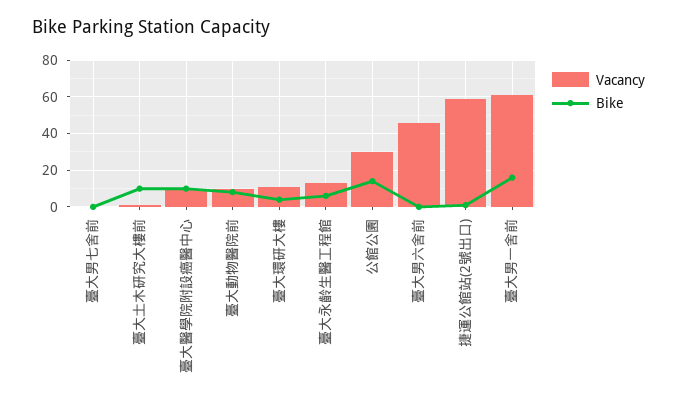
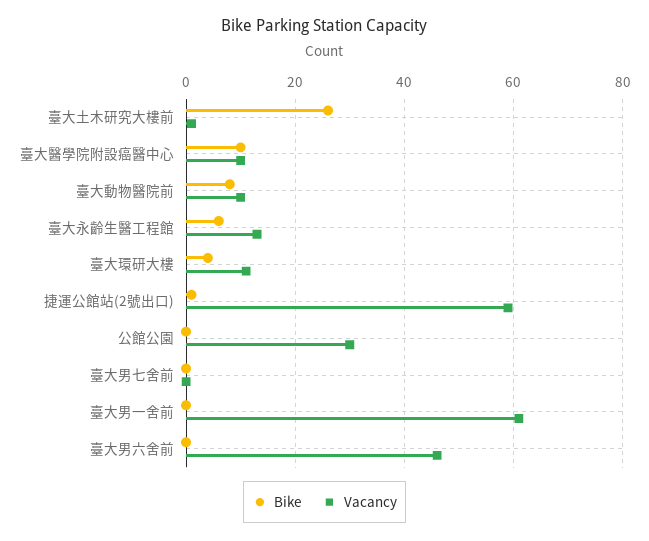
Bike, 臺大土木研究大樓前: 10 -> 25
Bike, 公館公園: 15 -> 0
Bike, 臺大男一舍前: 15 -> 0

